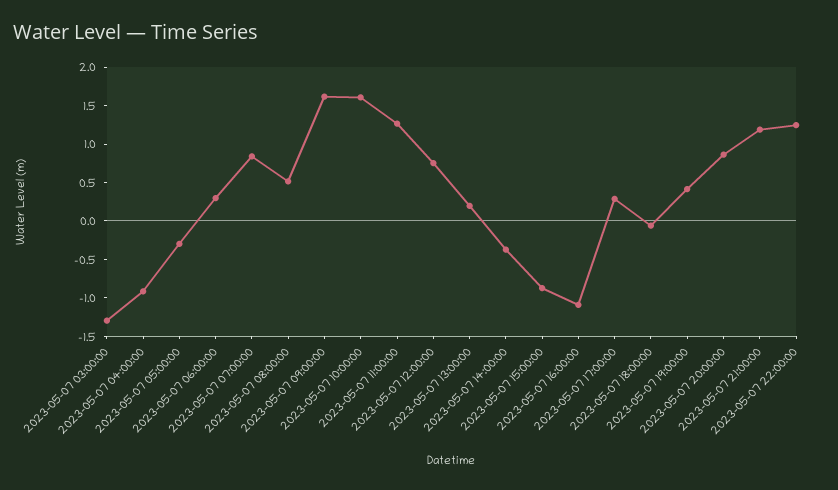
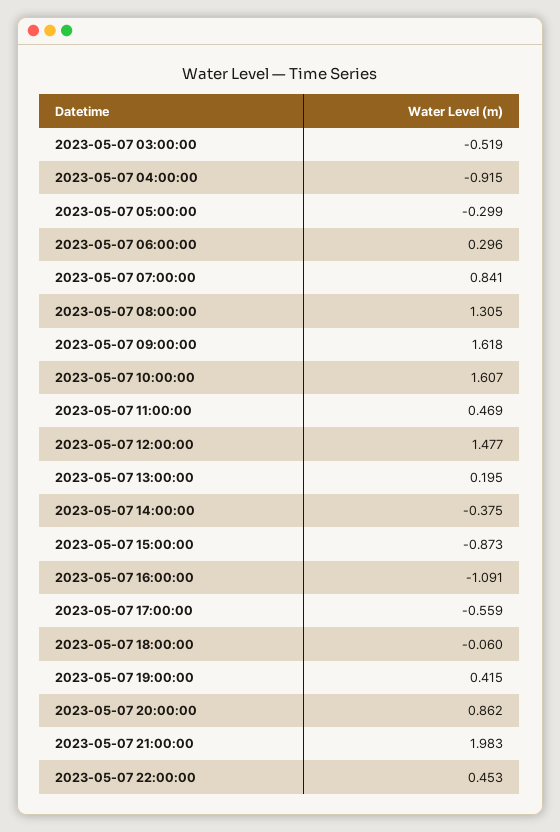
2023-05-07 03:00:00: -1.25 -> -0.519
2023-05-07 08:00:00: 0.5 -> 1.305
2023-05-07 11:00:00: 1.25 -> 0.469
2023-05-07 12:00:00: 0.75 -> 1.477
2023-05-07 17:00:00: 0.25 -> -0.559
2023-05-07 21:00:00: 1.25 -> 1.983
2023-05-07 22:00:00: 1.25 -> 0.453

